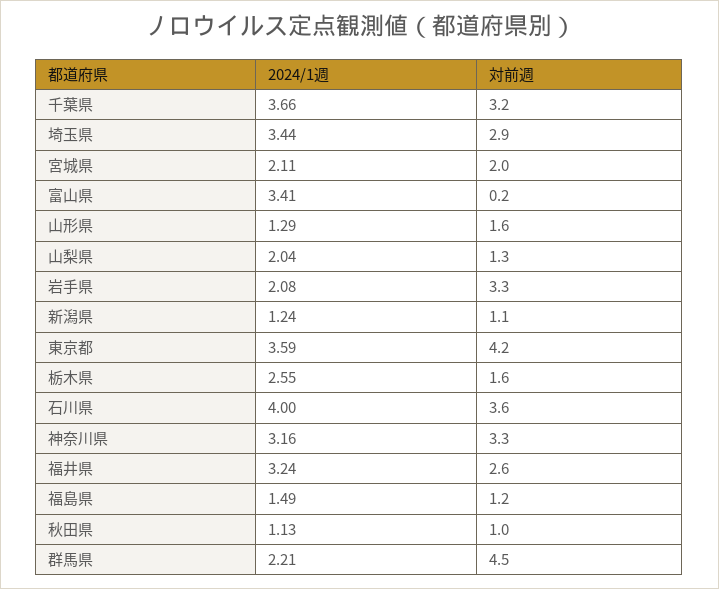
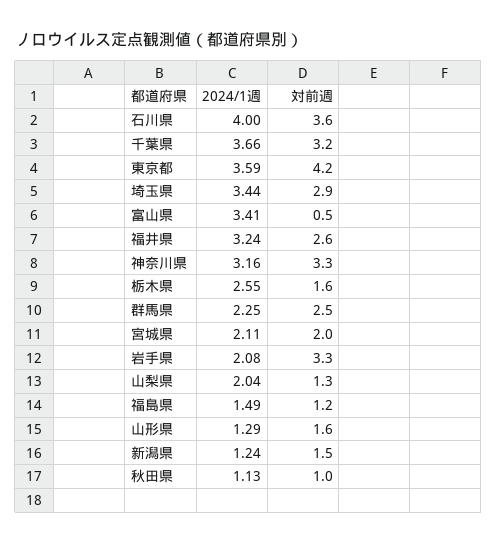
対前週, 富山県: 0.2 -> 0.5
対前週, 新潟県: 1.1 -> 1.5
2024/1週, 群馬県: 2.21 -> 2.25
対前週, 群馬県: 4.5 -> 2.5

